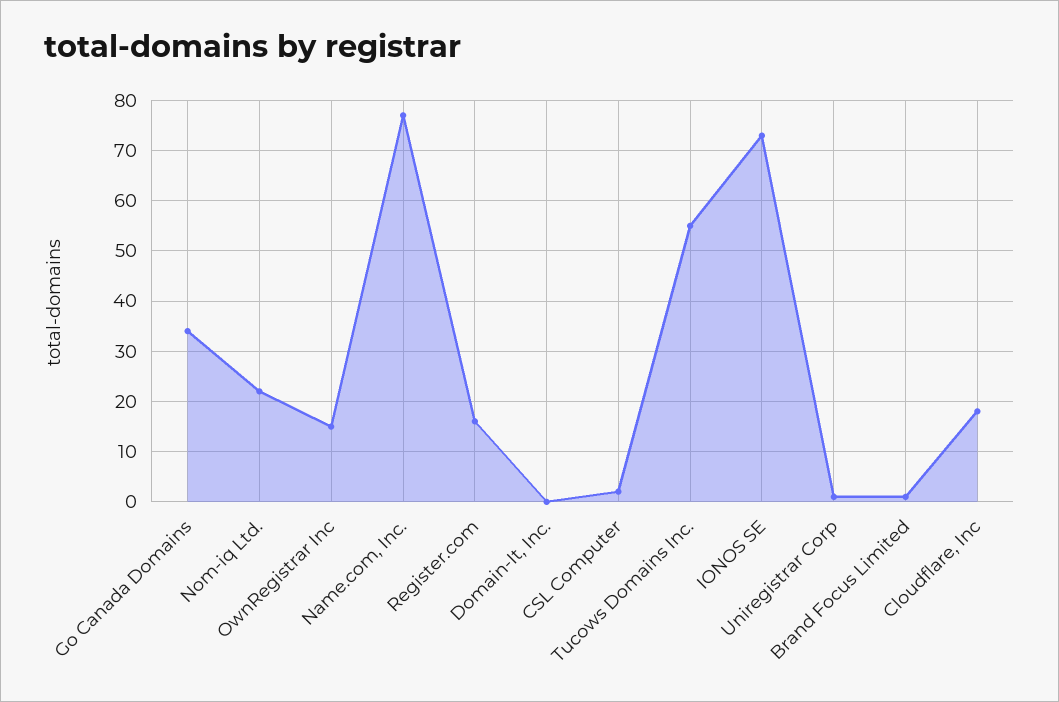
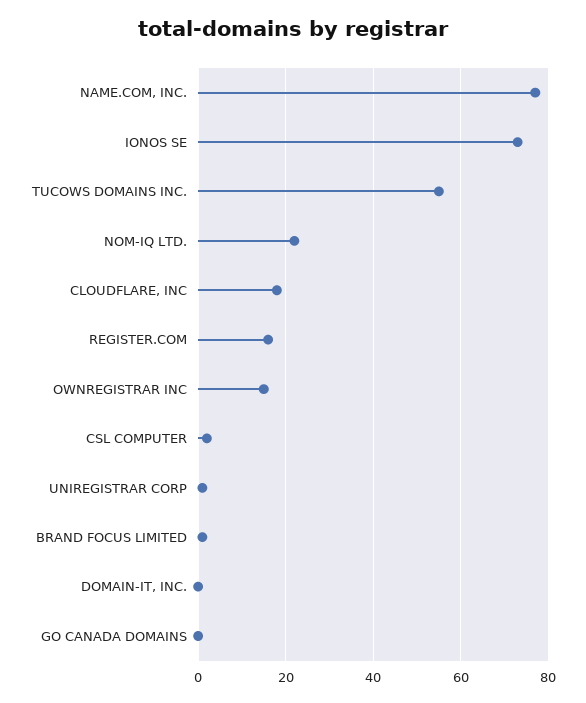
Go Canada Domains: 35 -> 0

